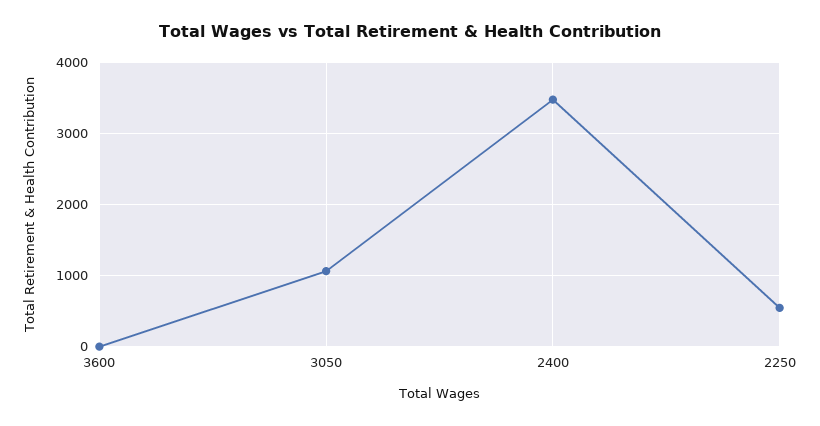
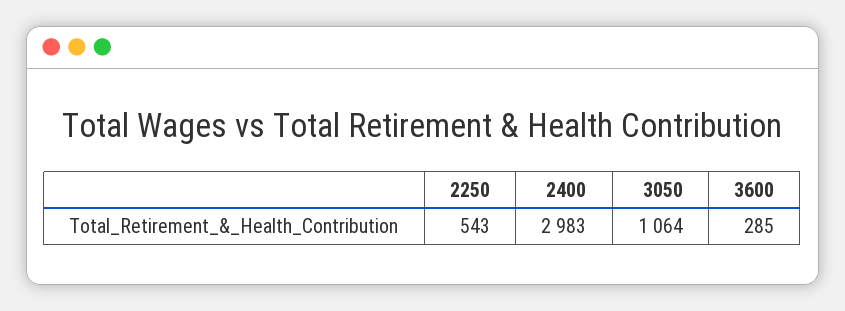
3600: 0 -> 285
2400: 3500 -> 2983

